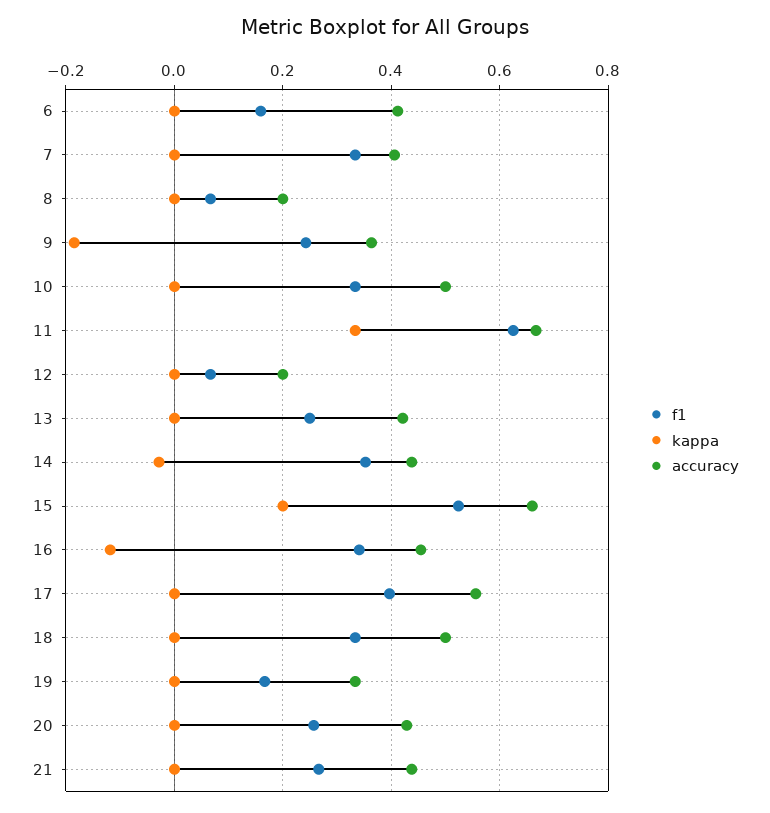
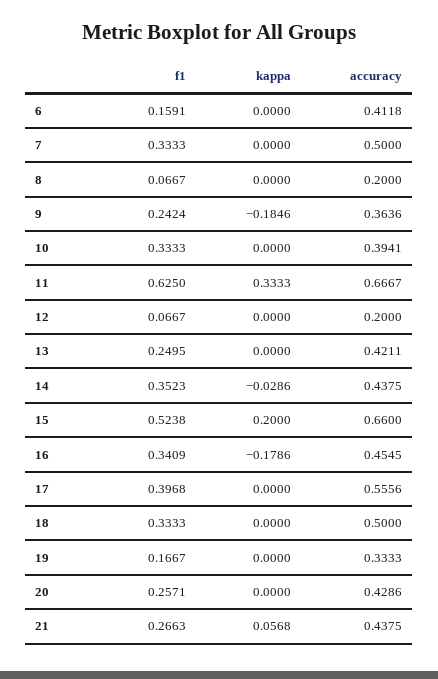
accuracy, 7: 0.4 -> 0.5
accuracy, 10: 0.5 -> 0.3941
kappa, 16: -0.12 -> -0.1786
kappa, 21: 0 -> 0.0568

